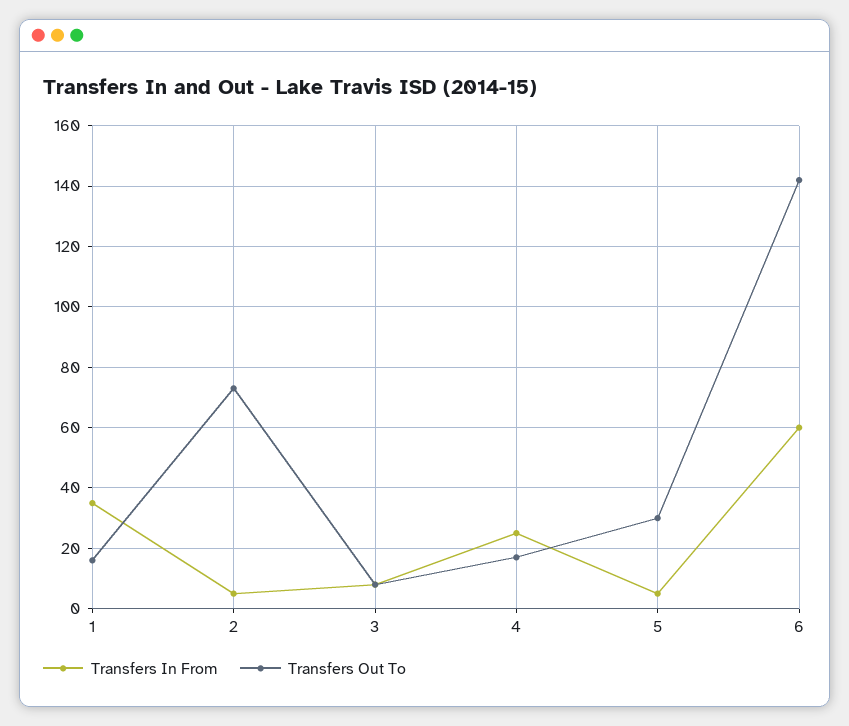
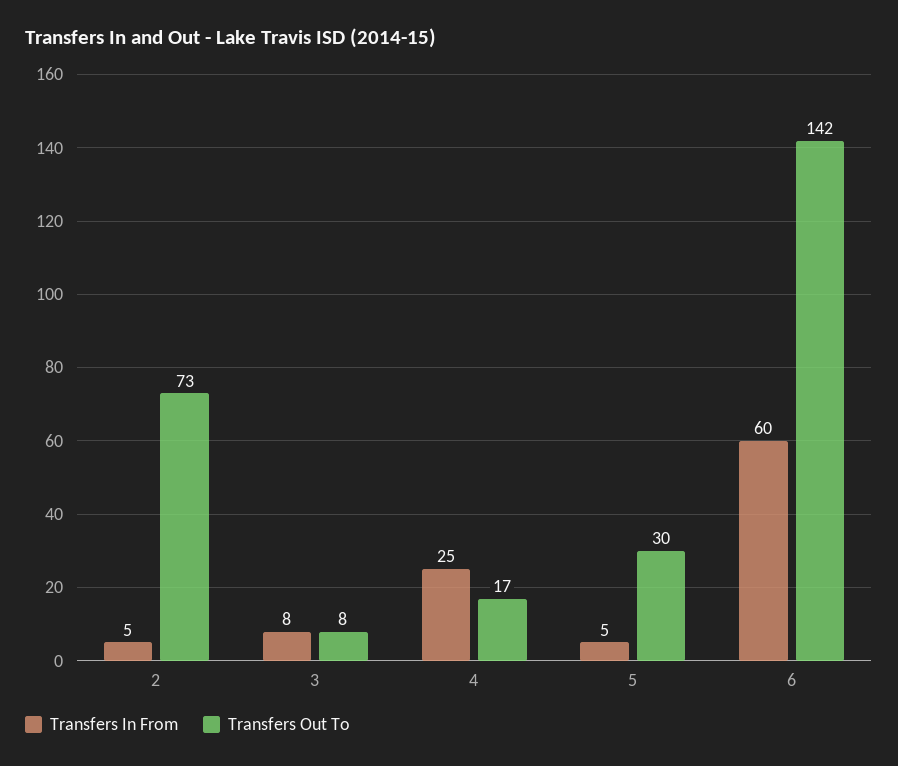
Transfers In From, 1: 35 -> none
Transfers Out To, 1: 15 -> none

